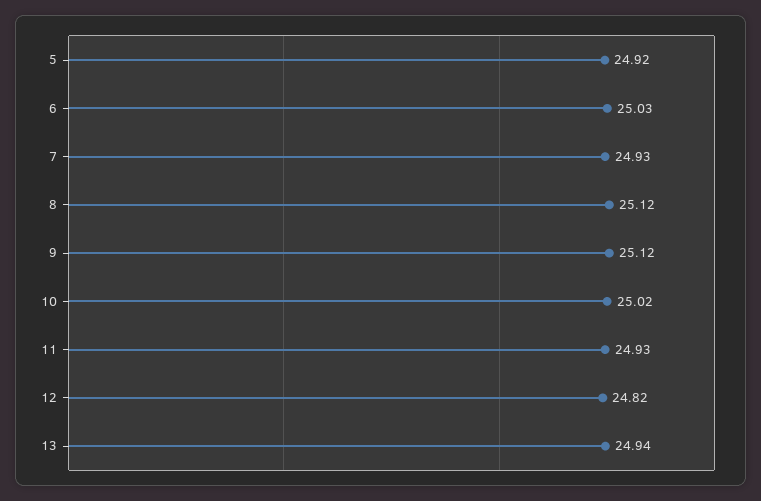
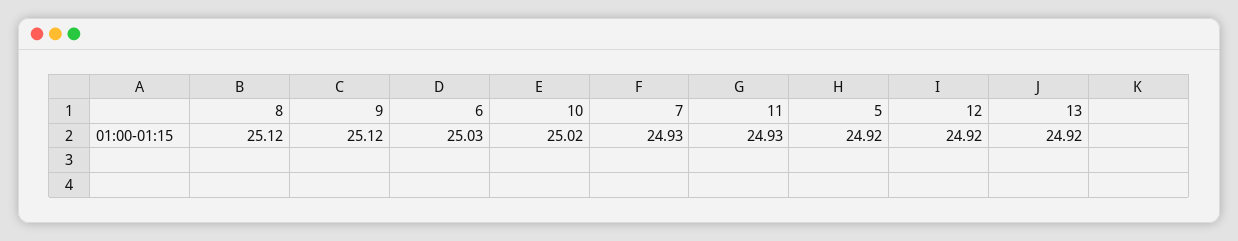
12: 24.82 -> 24.92
13: 24.94 -> 24.92

